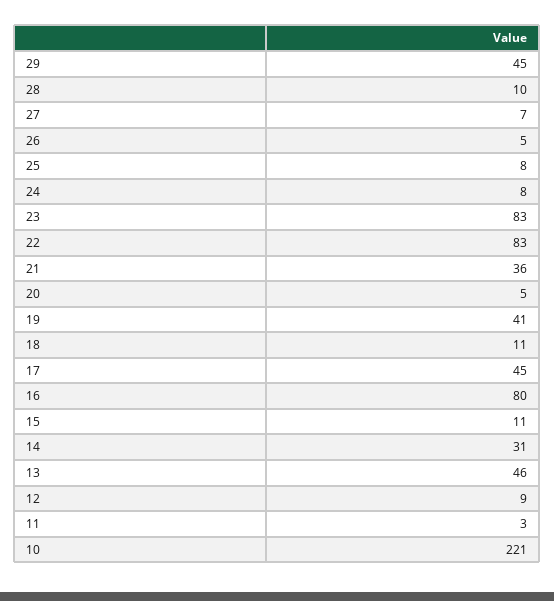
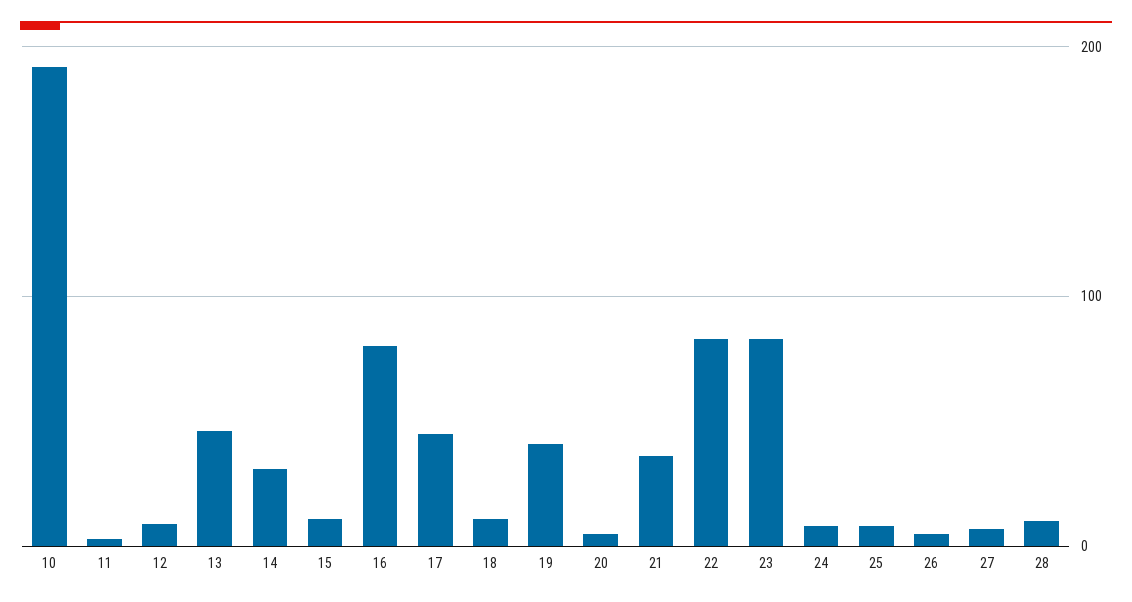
29: 45 -> none
10: 221 -> 190

